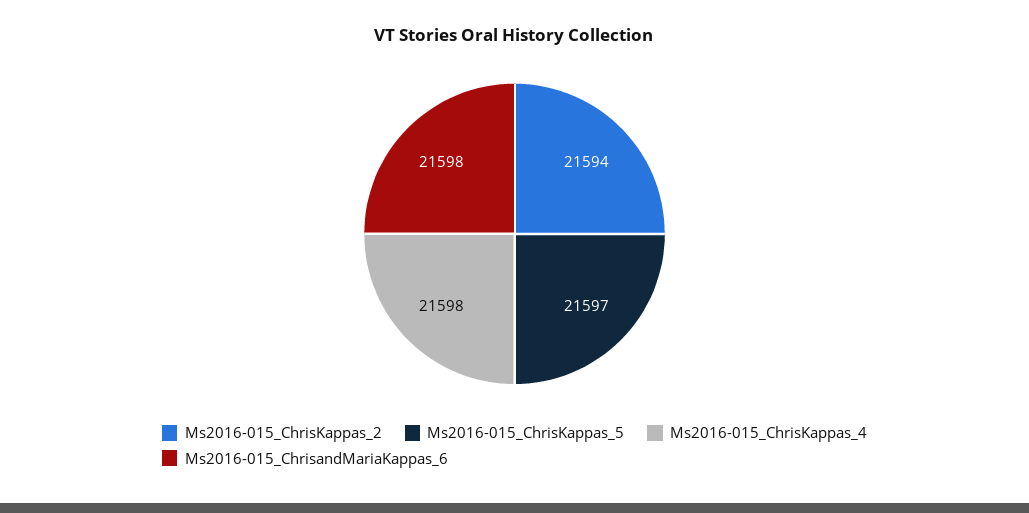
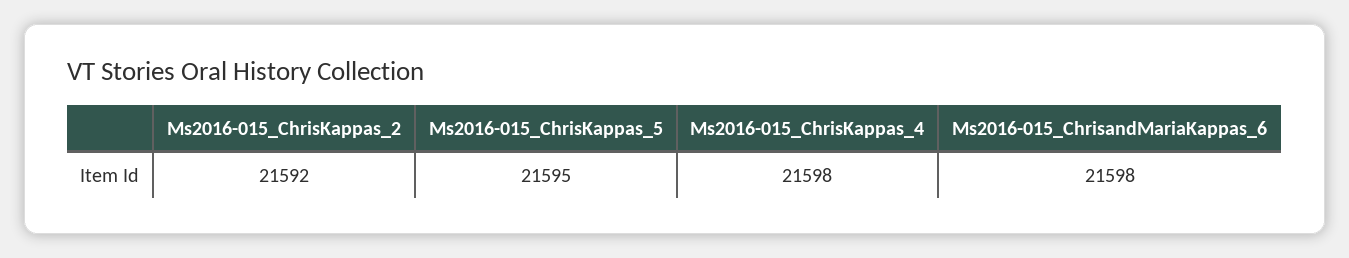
Ms2016-015_ChrisKappas_2: 21594 -> 21592
Ms2016-015_ChrisKappas_5: 21597 -> 21595

